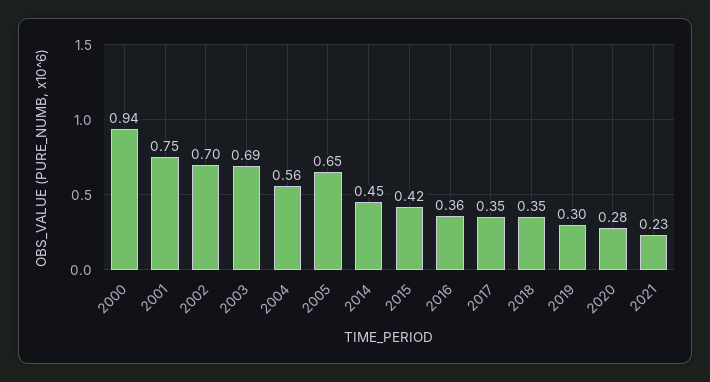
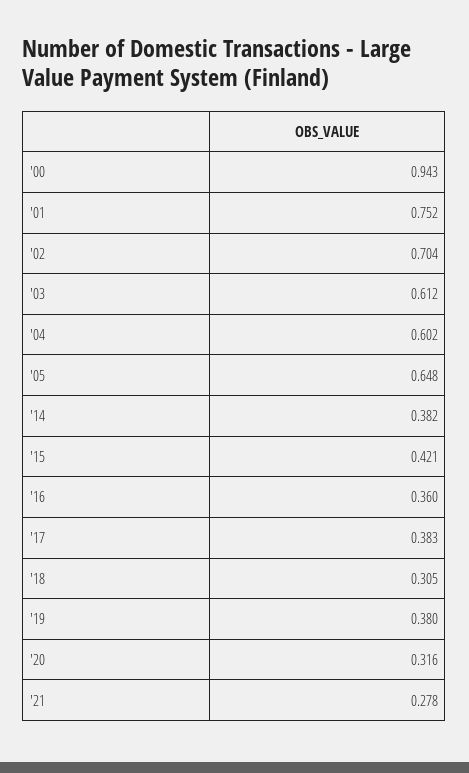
2003: 0.69 -> 0.612
2004: 0.56 -> 0.602
2014: 0.45 -> 0.382
2017: 0.35 -> 0.383
2018: 0.35 -> 0.305
2019: 0.3 -> 0.38
2020: 0.28 -> 0.316
2021: 0.23 -> 0.278

